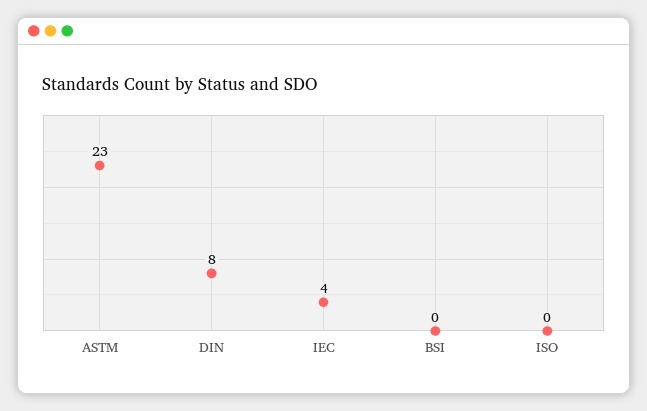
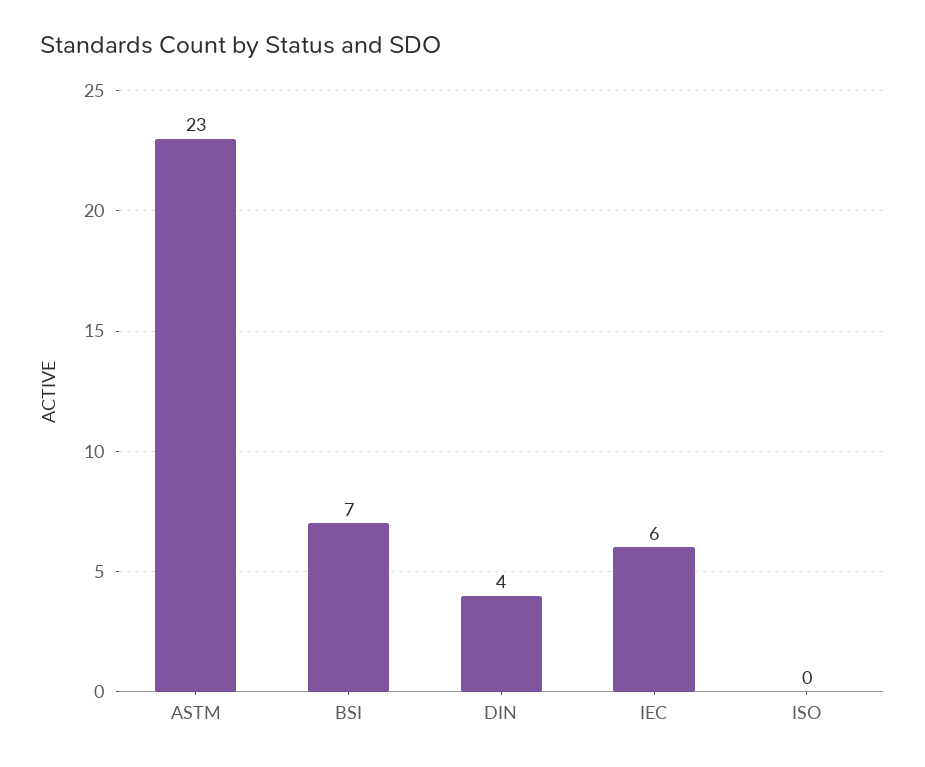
DIN: 8 -> 4
IEC: 4 -> 6
BSI: 0 -> 7

